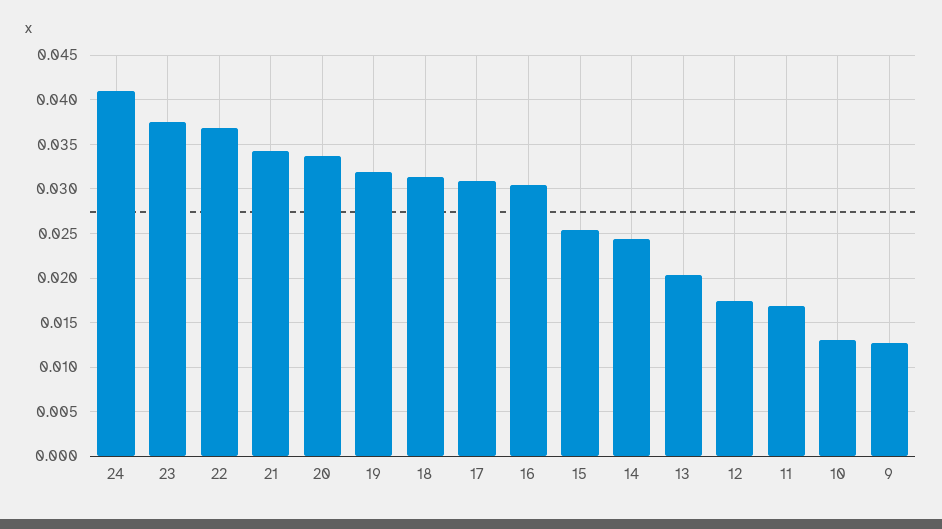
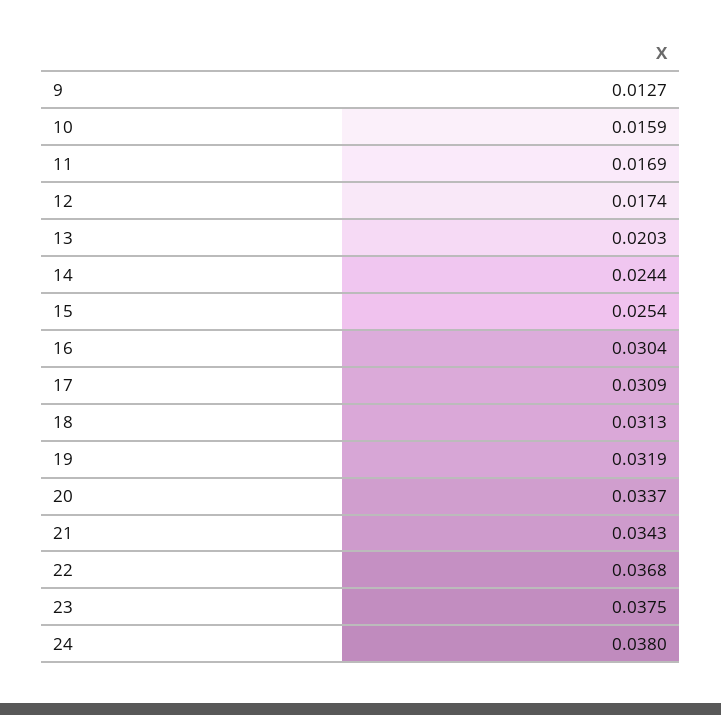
24: 0.041 -> 0.038
10: 0.013 -> 0.0159

